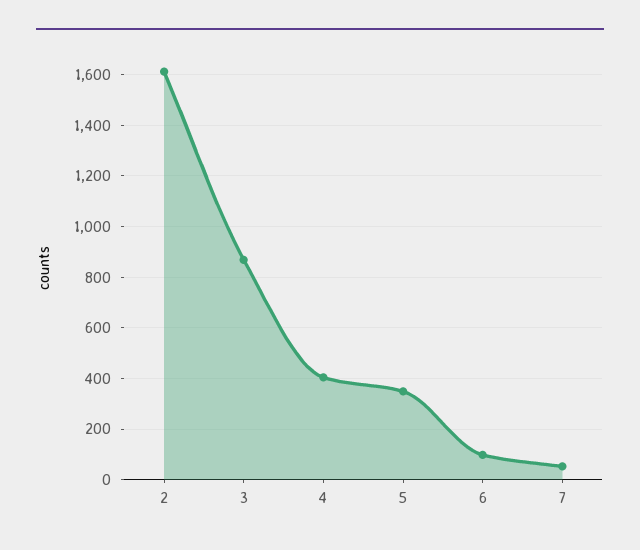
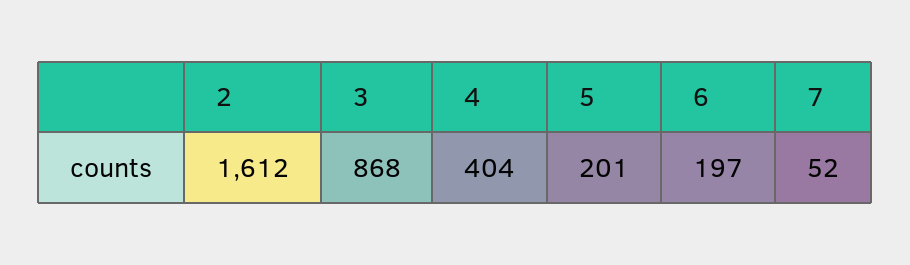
5: 350 -> 201
6: 100 -> 197

